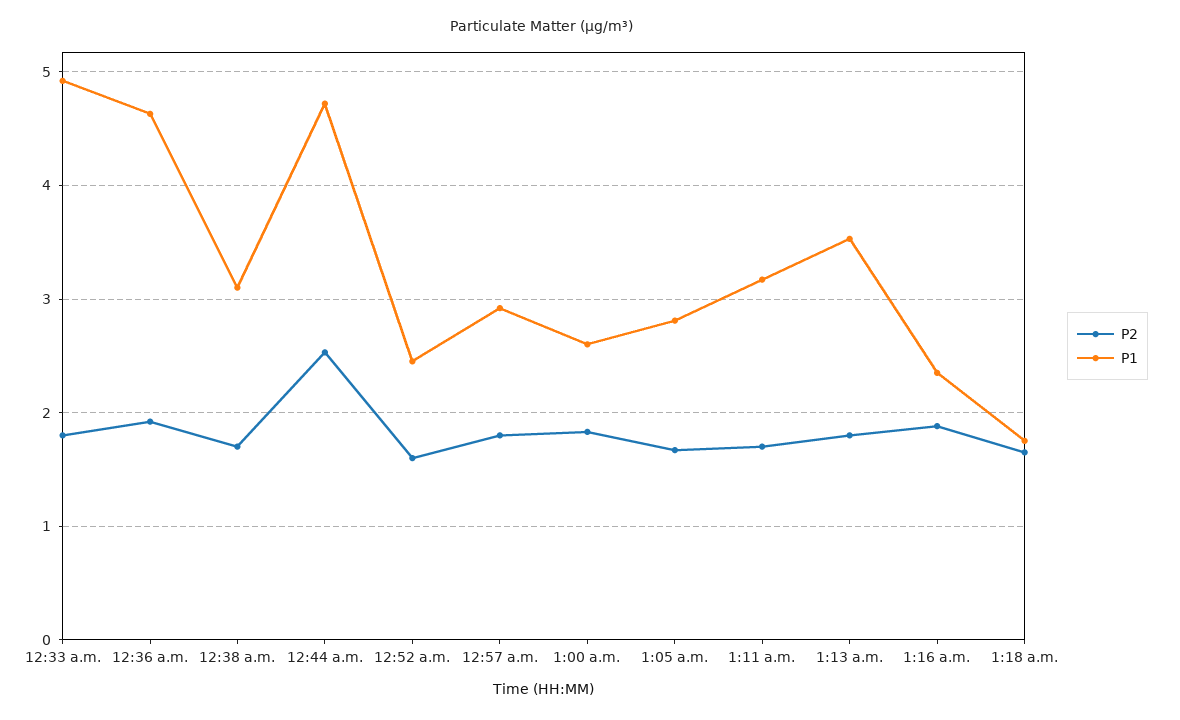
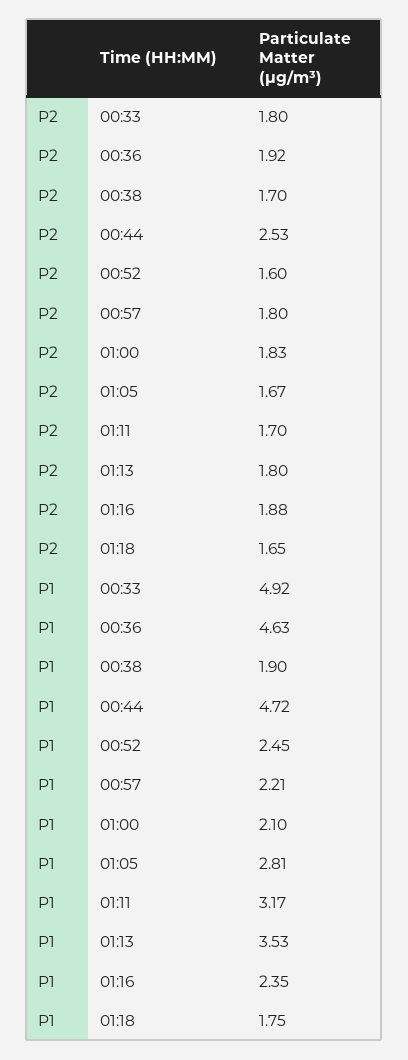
P1, 12:38 a.m.: 3.1 -> 1.9
P1, 12:57 a.m.: 2.9 -> 2.21
P1, 1:00 a.m.: 2.6 -> 2.1

